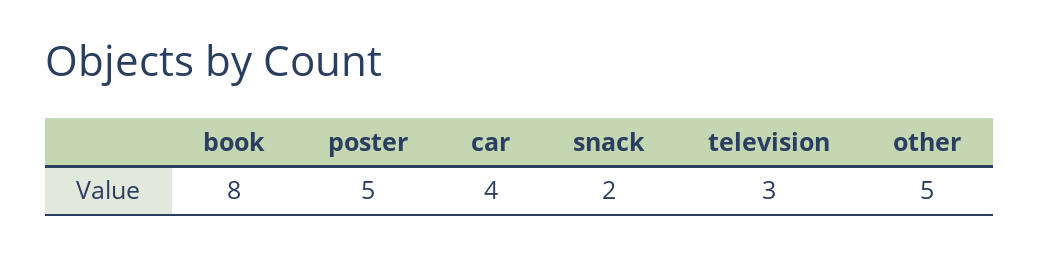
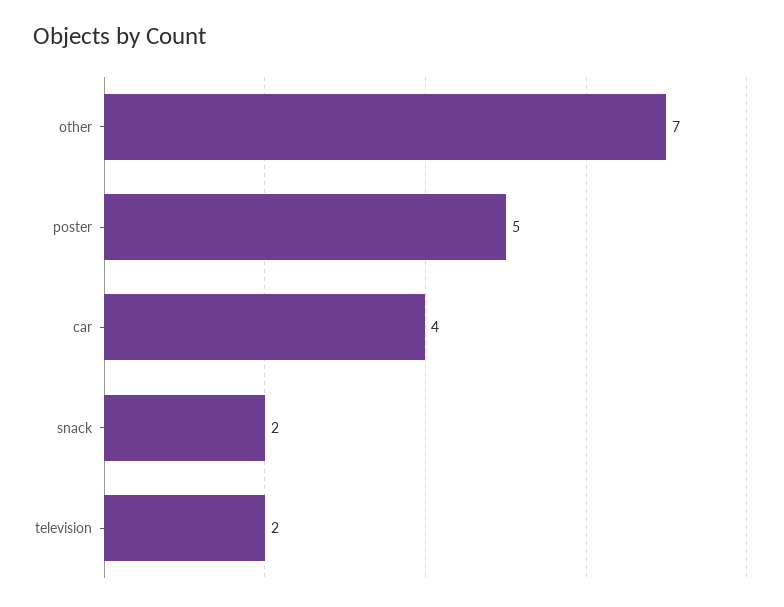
book: 8 -> none
television: 3 -> 2
other: 5 -> 7

